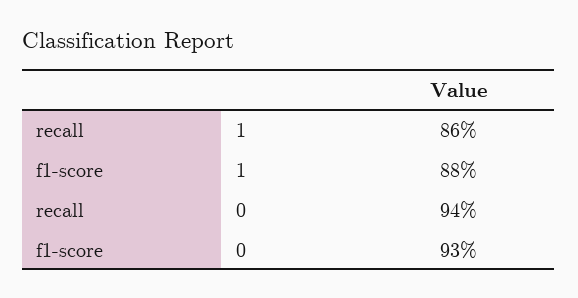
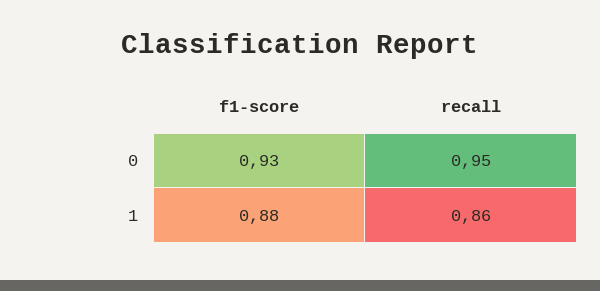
recall, 0: 0.94 -> 0.95

